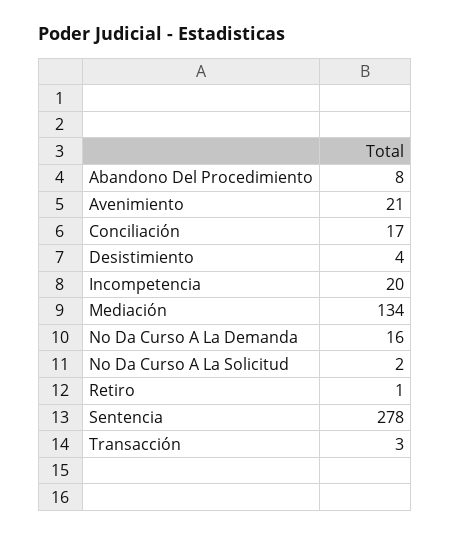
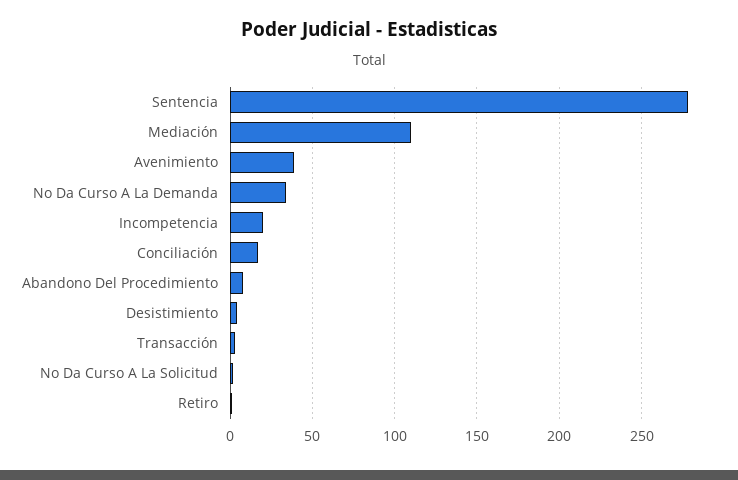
Avenimiento: 21 -> 40
Mediación: 134 -> 110
No Da Curso A La Demanda: 16 -> 35

